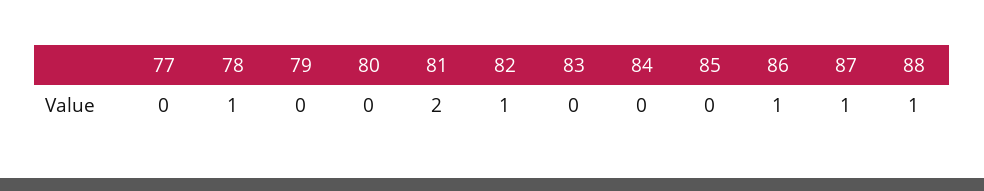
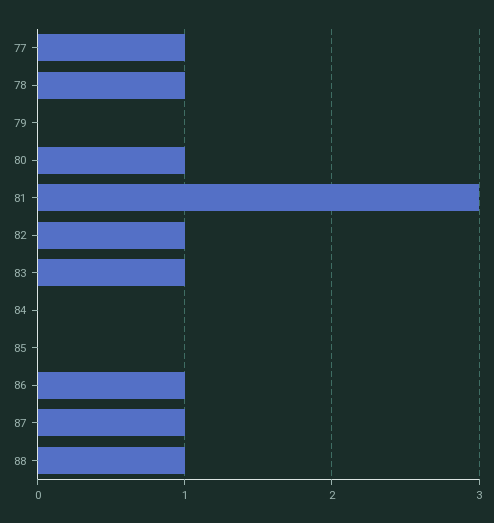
77: 0 -> 1
80: 0 -> 1
81: 2 -> 3
83: 0 -> 1

